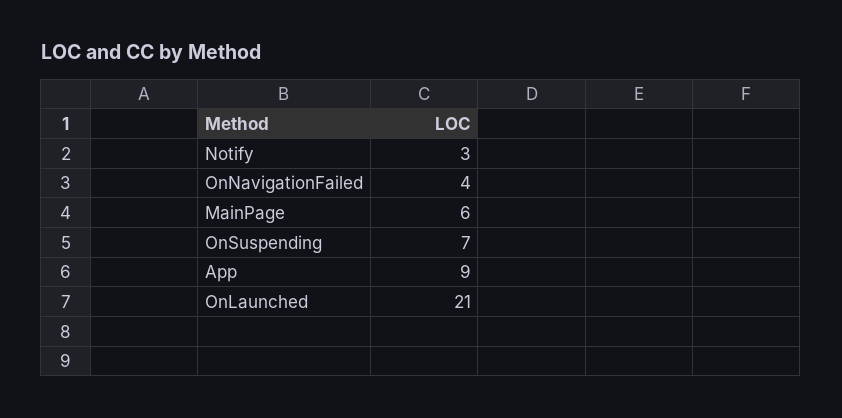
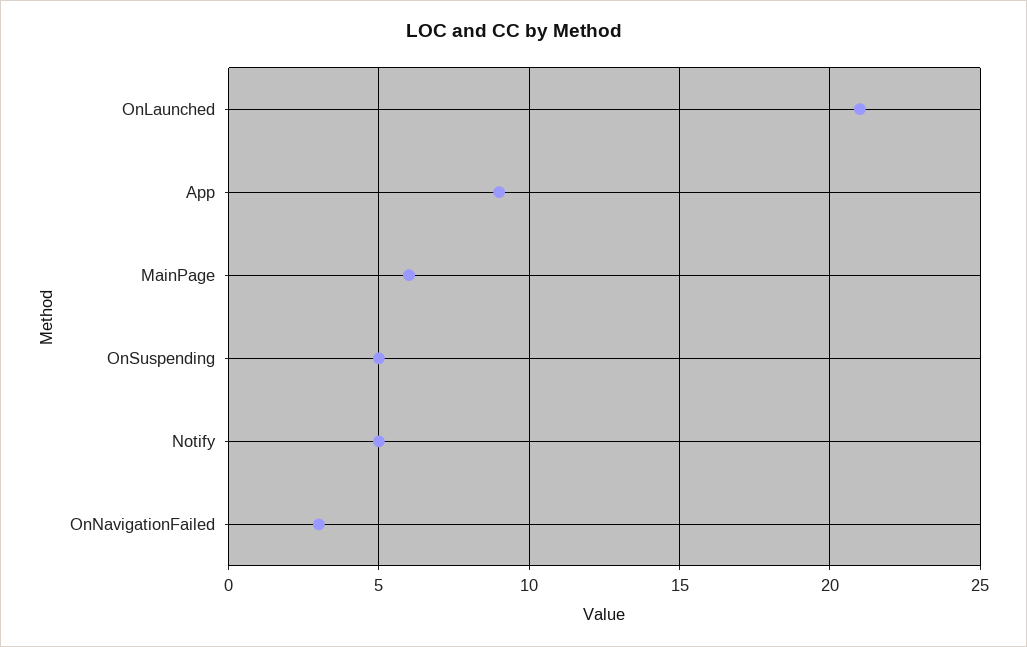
Notify: 3 -> 5
OnNavigationFailed: 4 -> 3
OnSuspending: 7 -> 5

